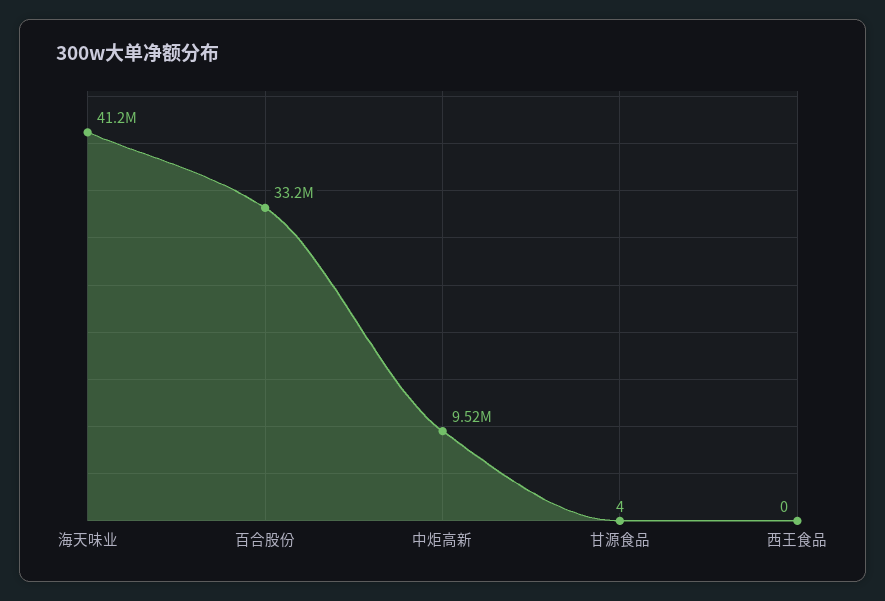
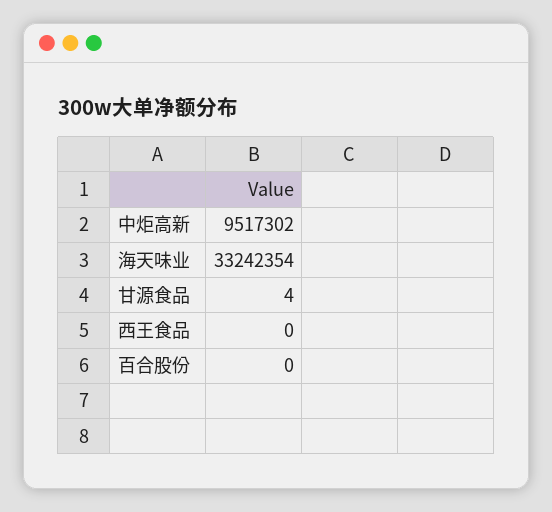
海天味业: 41200000 -> 33242354
百合股份: 33200000 -> 0

